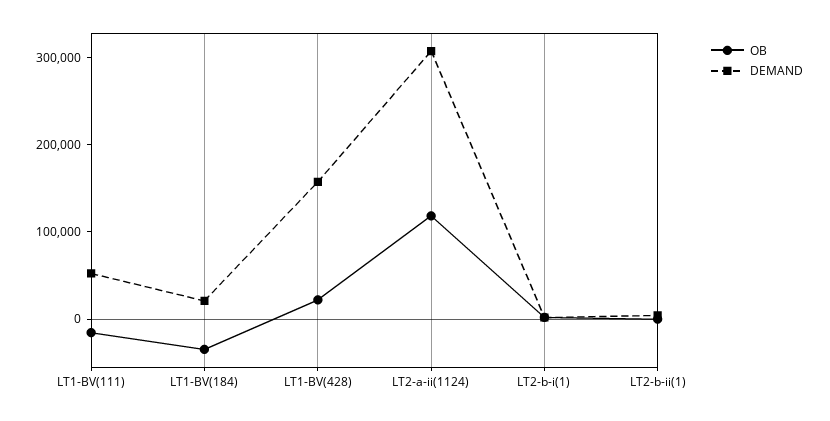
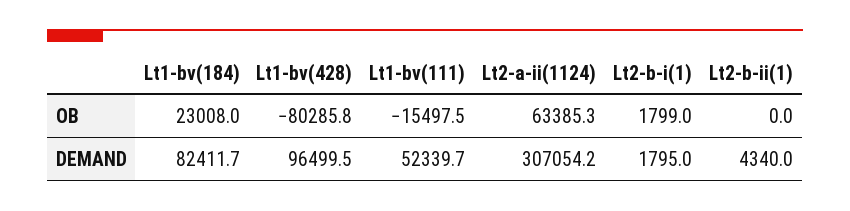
OB, LT1-BV(184): -40000 -> 23008
DEMAND, LT1-BV(184): 20000 -> 82411.7
OB, LT1-BV(428): 20000 -> -80285.8
DEMAND, LT1-BV(428): 160000 -> 96499.5
OB, LT2-a-ii(1124): 120000 -> 63385.3

